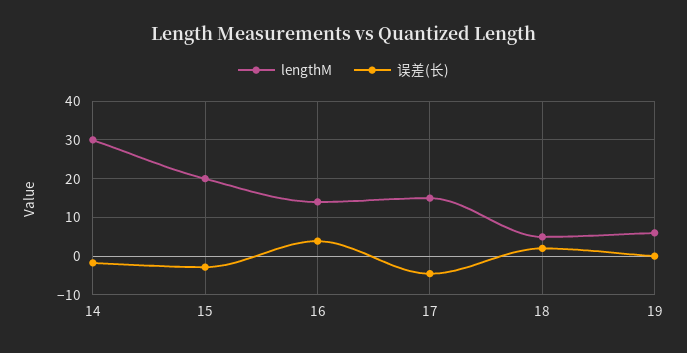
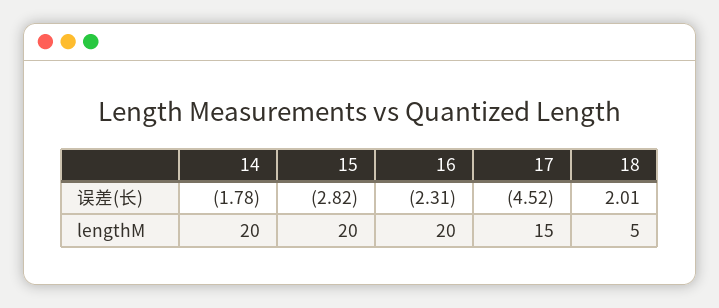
lengthM, 14: 30 -> 20
lengthM, 16: 14 -> 20
误差(长), 16: 4 -> -2.31
lengthM, 19: 6 -> none
误差(长), 19: 0 -> none

